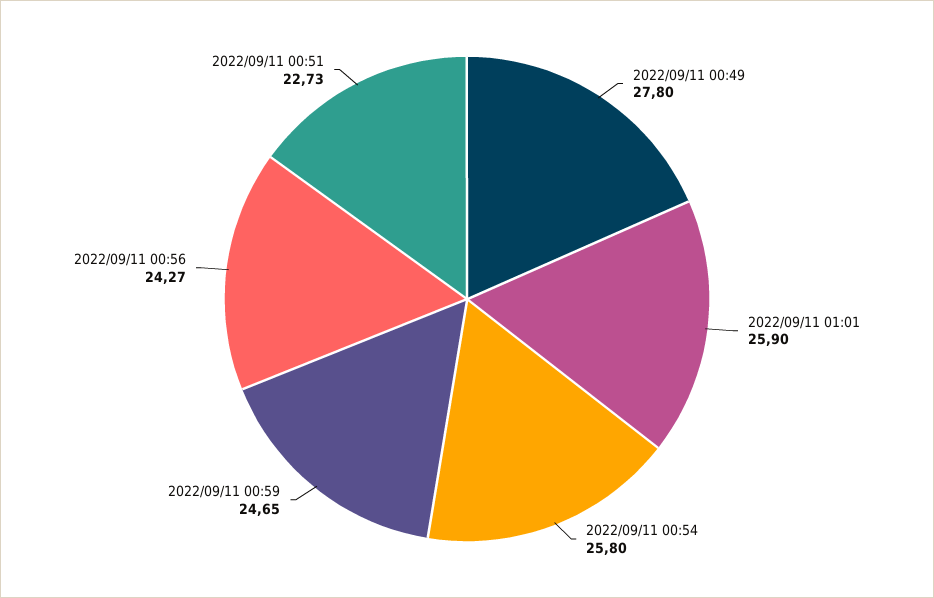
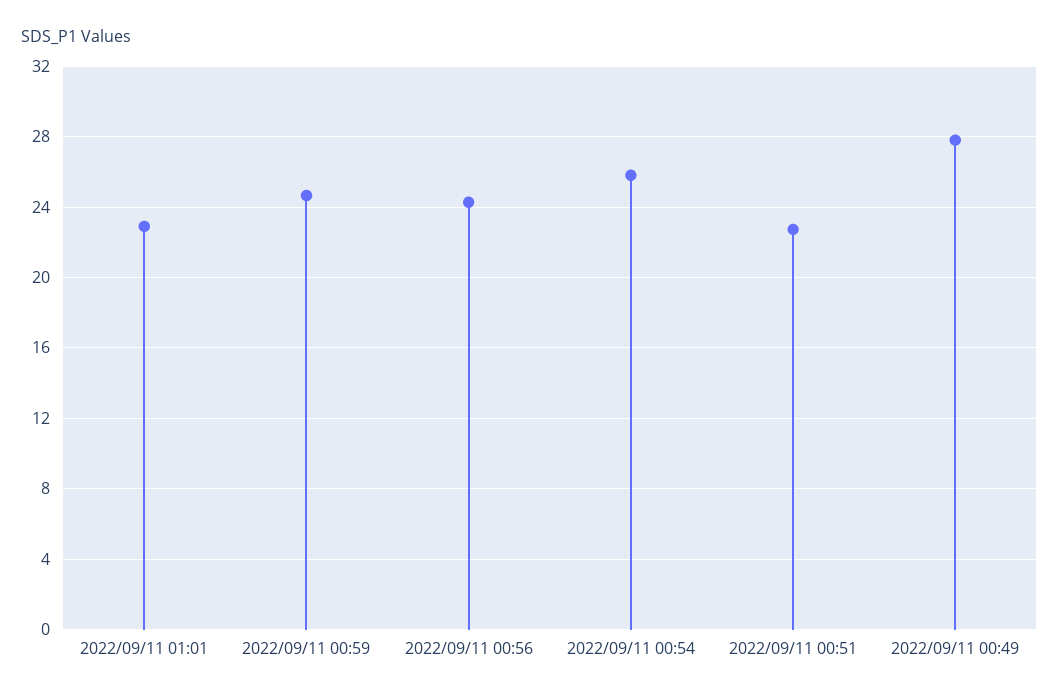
2022/09/11 01:01: 25.9 -> 23

